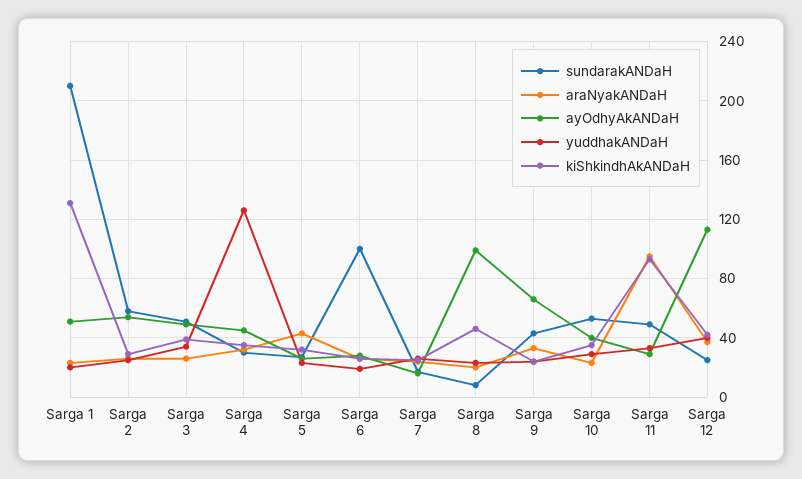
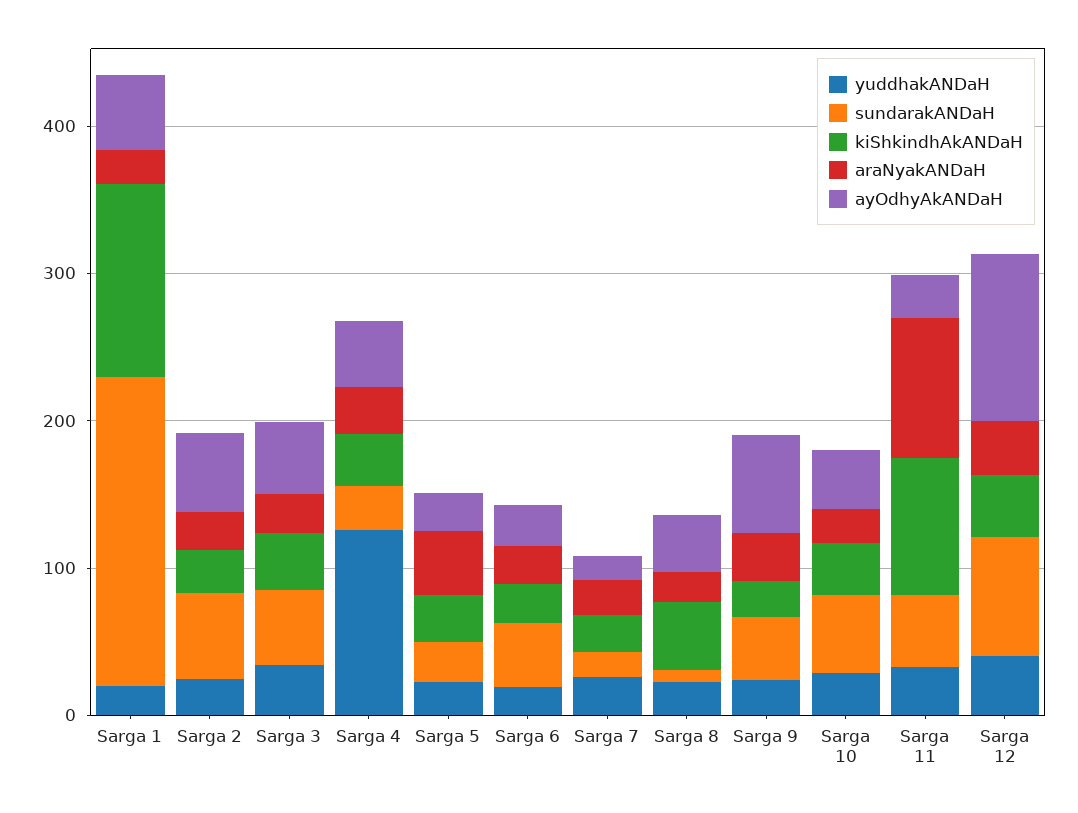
sundarakANDaH, Sarga 6: 100 -> 40
ayOdhyAkANDaH, Sarga 8: 100 -> 40
sundarakANDaH, Sarga 12: 25 -> 80

